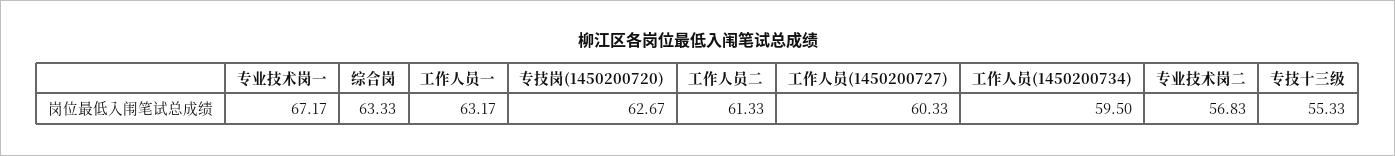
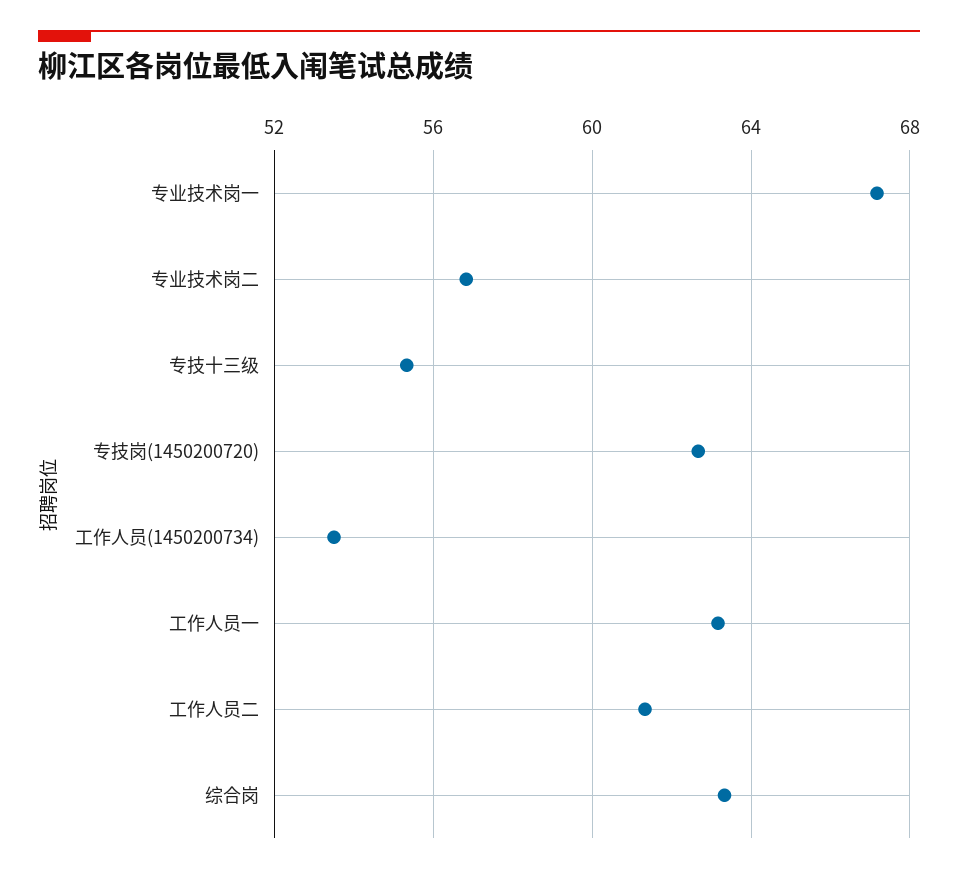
工作人员(1450200727): 60.33 -> none
工作人员(1450200734): 59.5 -> 53.5

